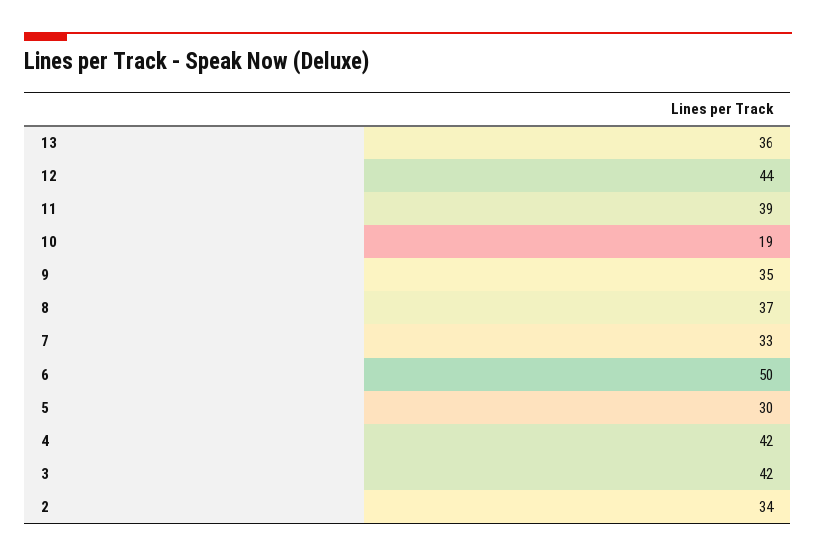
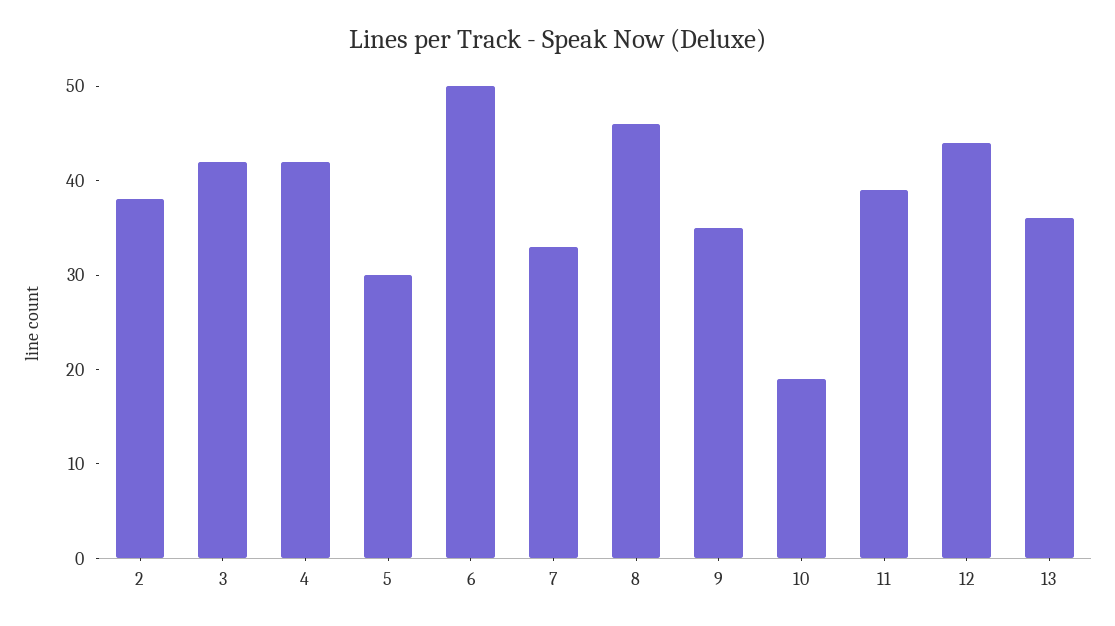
8: 37 -> 46
2: 34 -> 38

